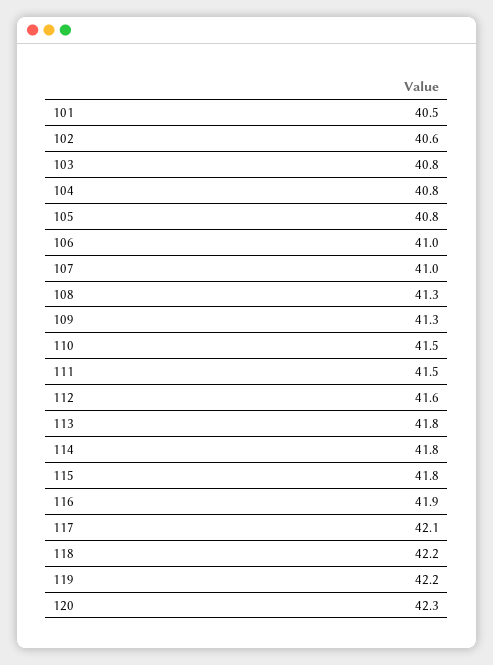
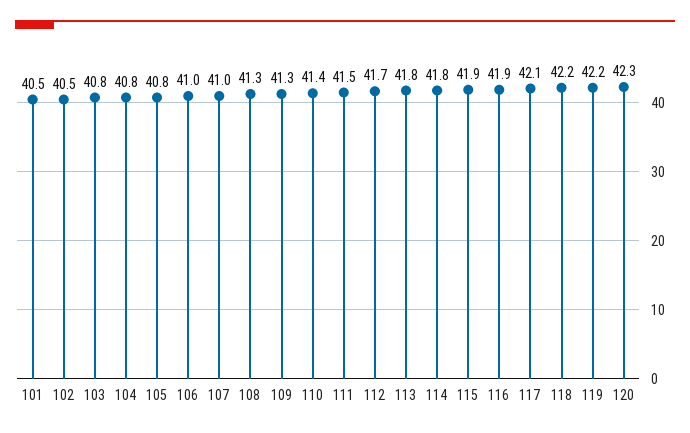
102: 40.6 -> 40.5
110: 41.5 -> 41.4
112: 41.6 -> 41.7
115: 41.8 -> 41.9

